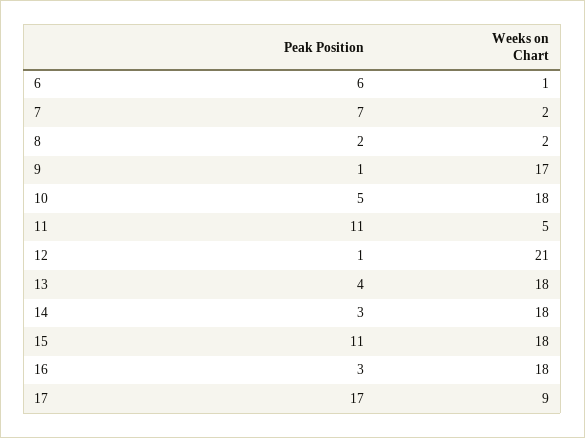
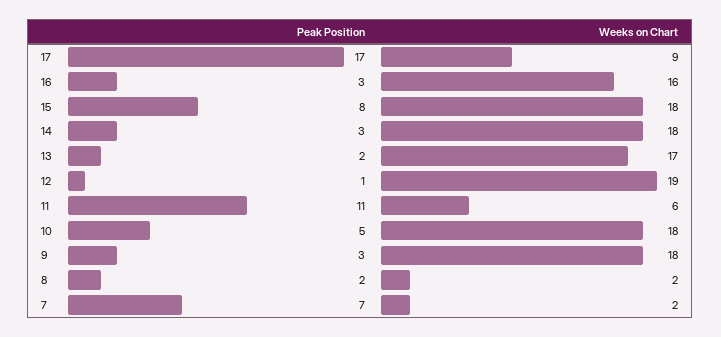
Peak Position, 6: 6 -> none
Weeks on Chart, 6: 1 -> none
Peak Position, 9: 1 -> 3
Weeks on Chart, 9: 17 -> 18
Weeks on Chart, 11: 5 -> 6
Weeks on Chart, 12: 21 -> 19
Peak Position, 13: 4 -> 2
Weeks on Chart, 13: 18 -> 17
Peak Position, 15: 11 -> 8
Weeks on Chart, 16: 18 -> 16

